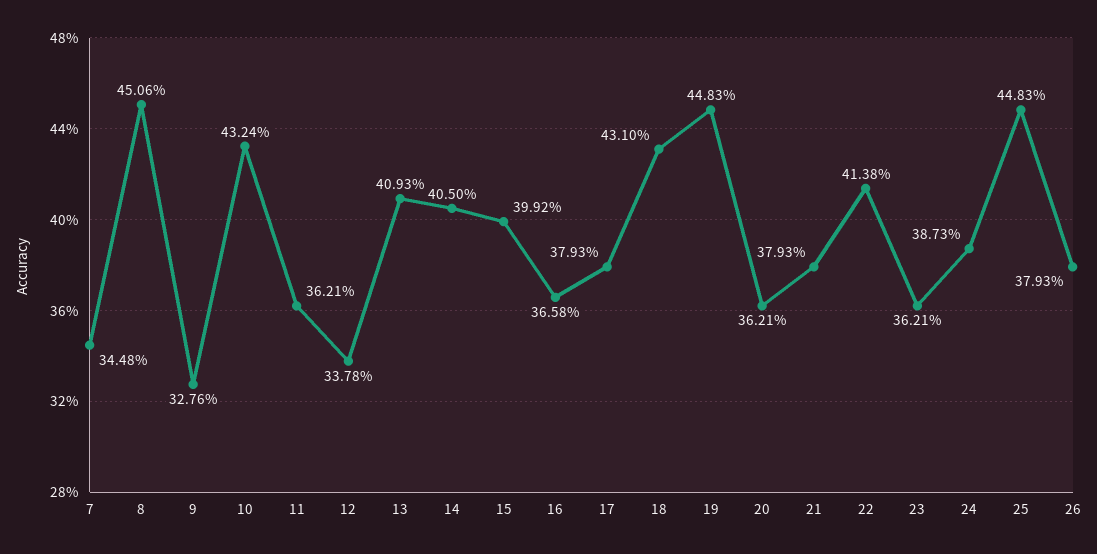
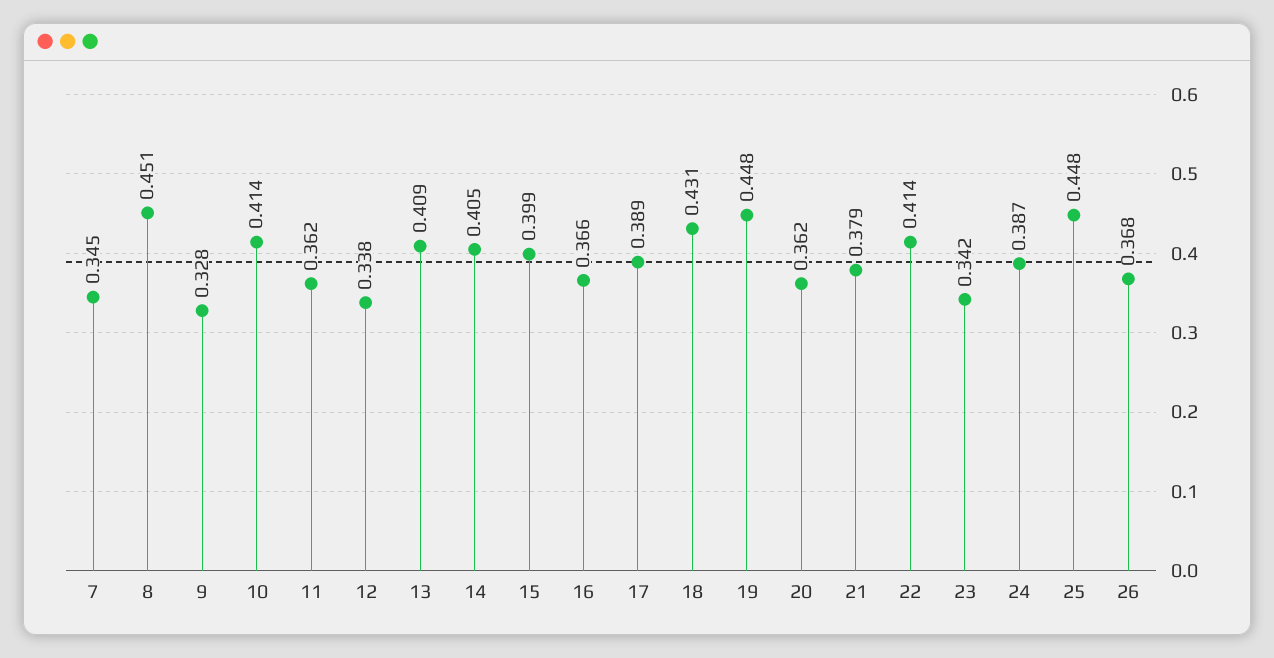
10: 0.4324 -> 0.414
17: 0.3793 -> 0.389
23: 0.3621 -> 0.342
26: 0.3793 -> 0.368

